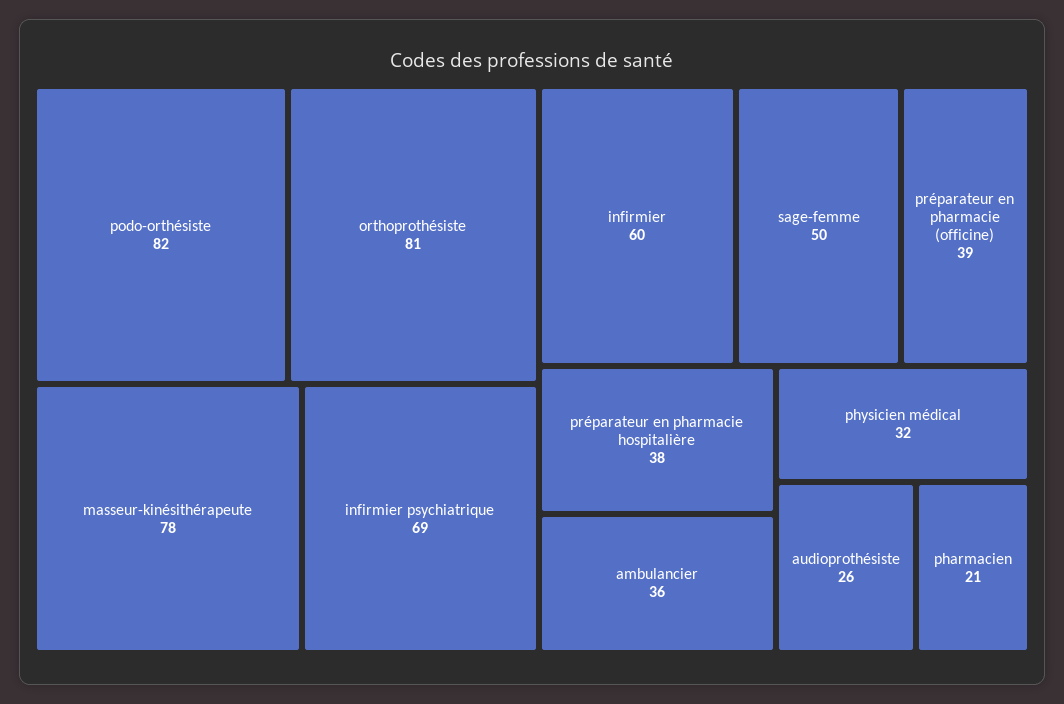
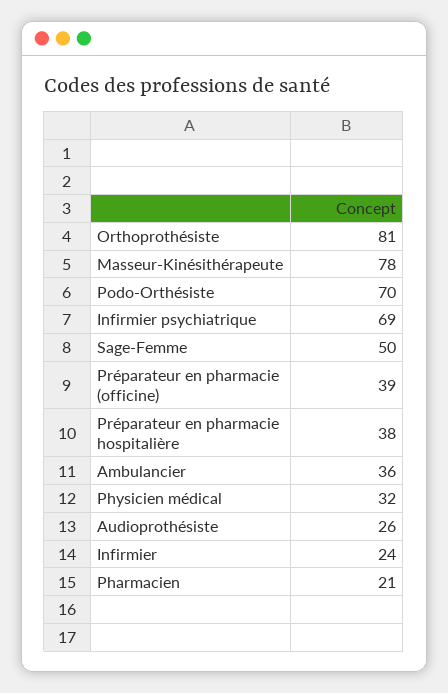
podo-orthésiste: 82 -> 70
infirmier: 60 -> 24

